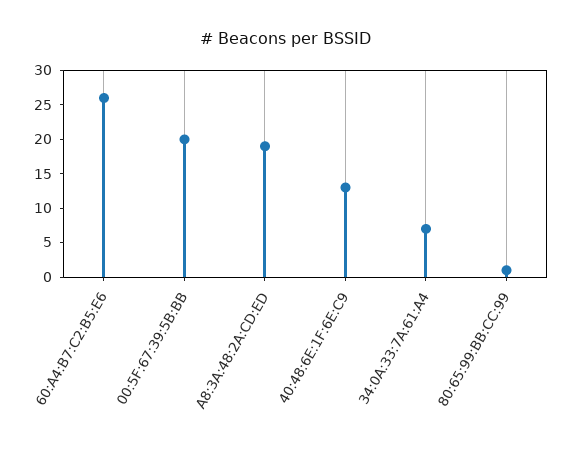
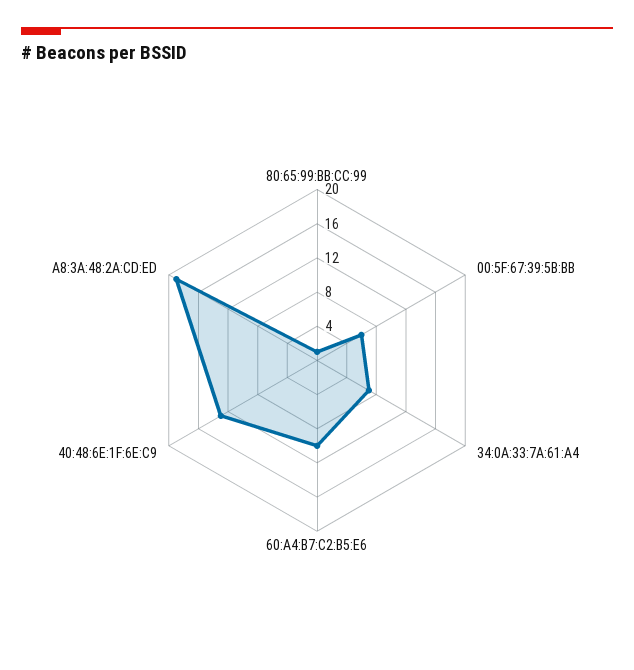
60:A4:B7:C2:B5:E6: 25 -> 10
00:5F:67:39:5B:BB: 20 -> 6

